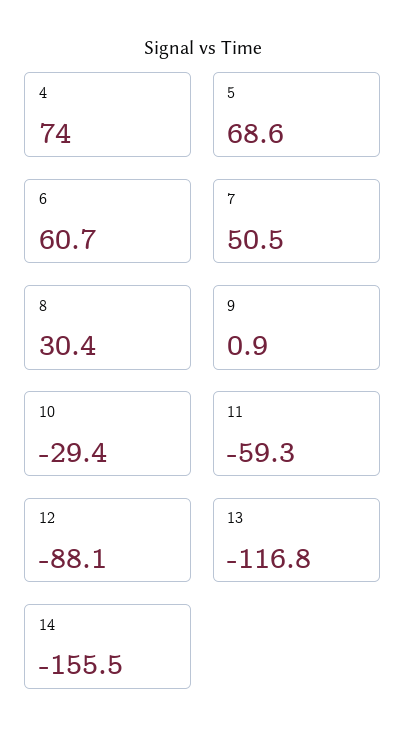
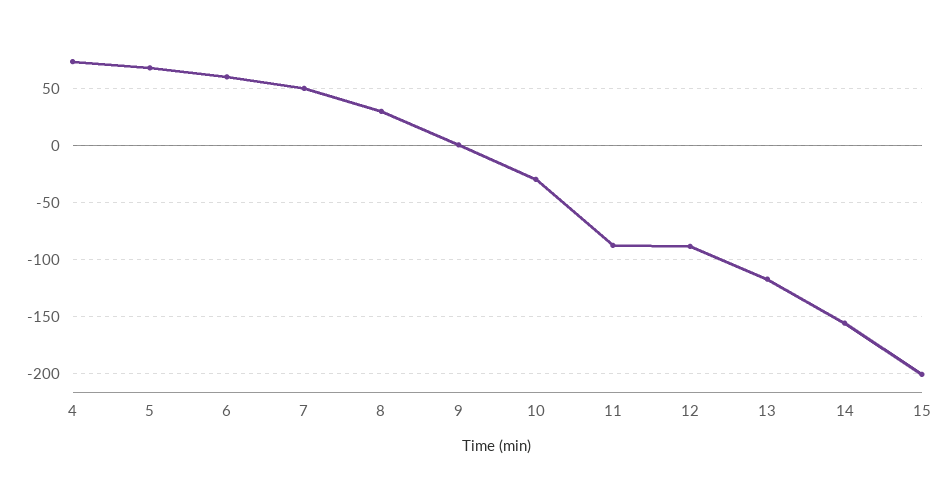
11: -59.3 -> -90
15: none -> -200

